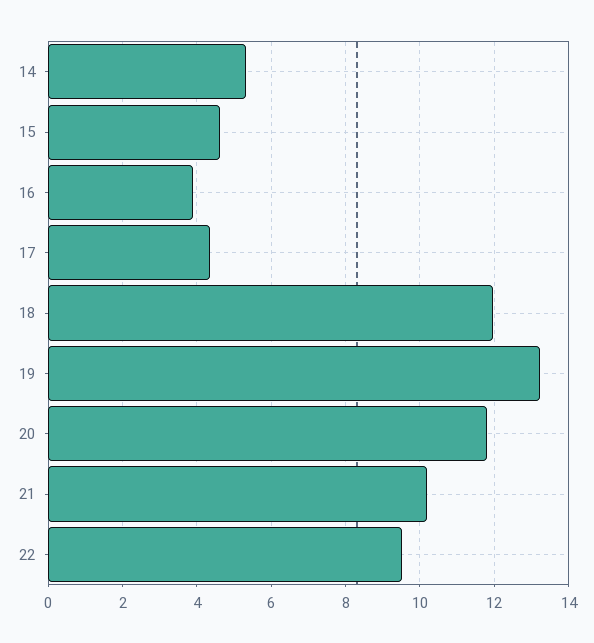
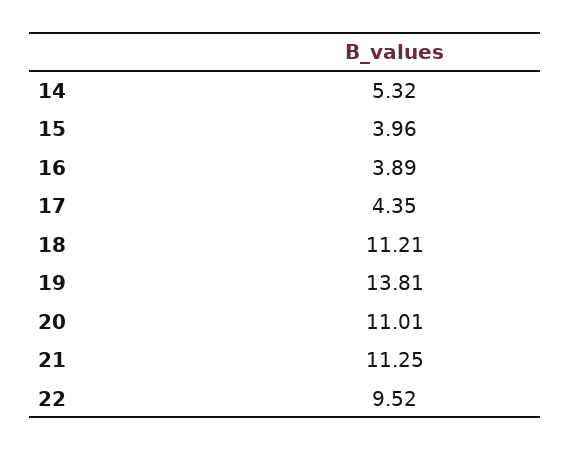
15: 4.6 -> 3.96
18: 12 -> 11.21
19: 13.2 -> 13.81
20: 11.8 -> 11.01
21: 10.2 -> 11.25

